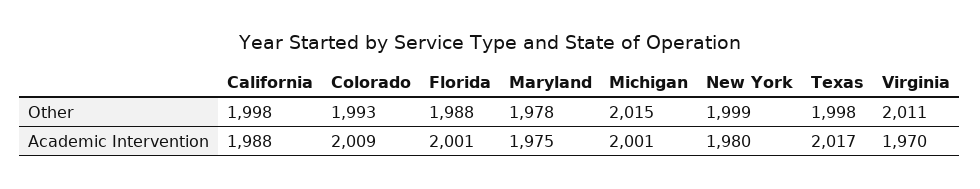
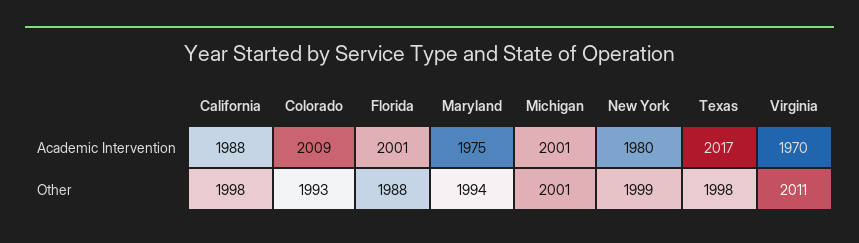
Maryland, Other: 1978 -> 1994
Michigan, Other: 2015 -> 2001

